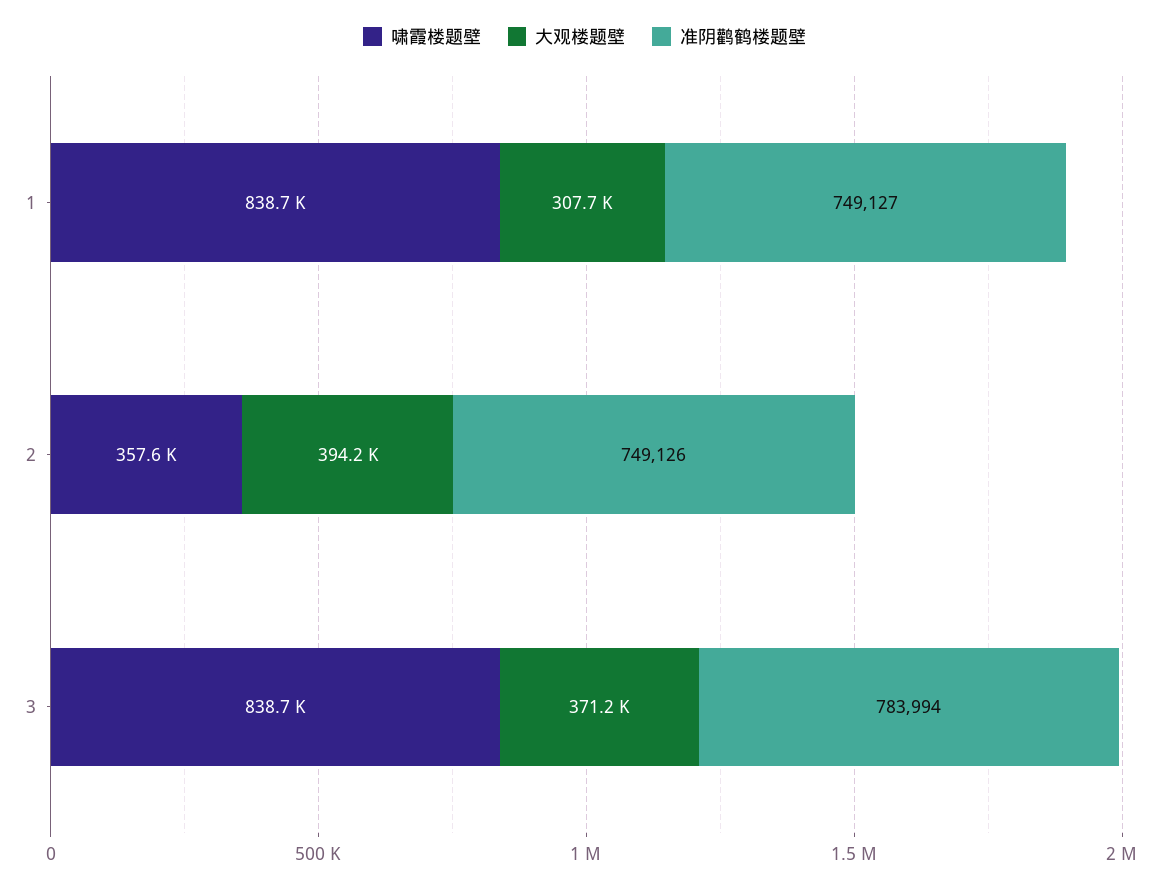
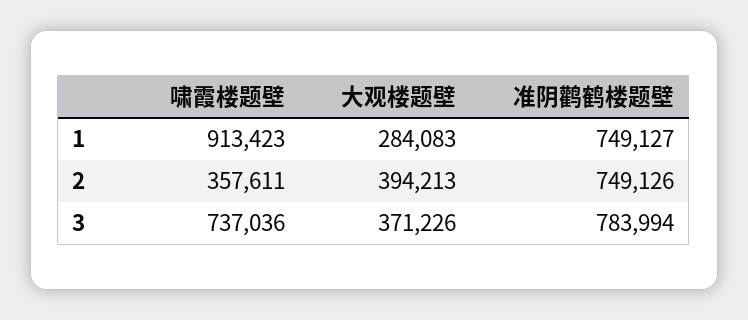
啸霞楼题壁, 1: 838700 -> 913423
大观楼题壁, 1: 307700 -> 284083
啸霞楼题壁, 3: 838700 -> 737036

